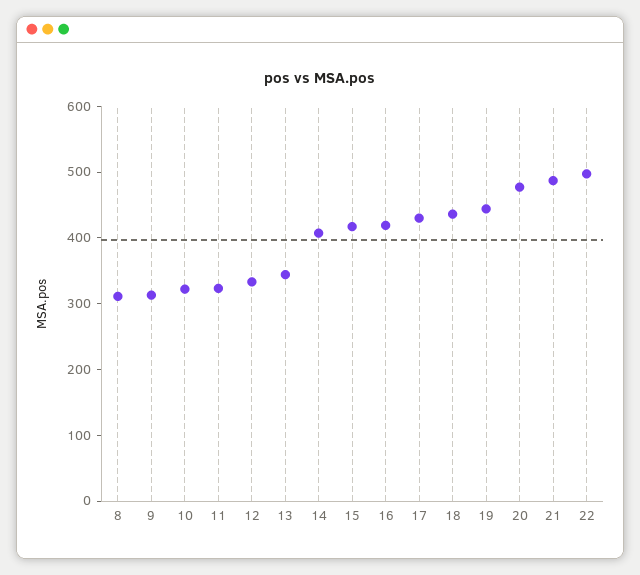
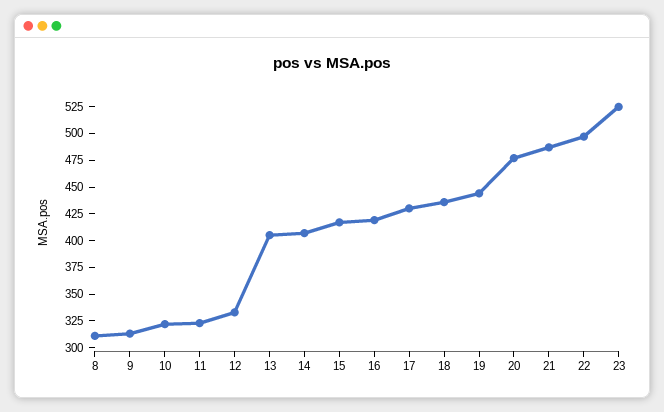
13: 340 -> 400
23: none -> 525

